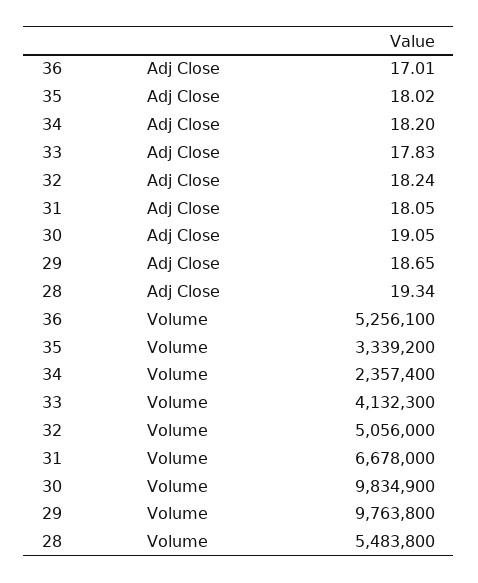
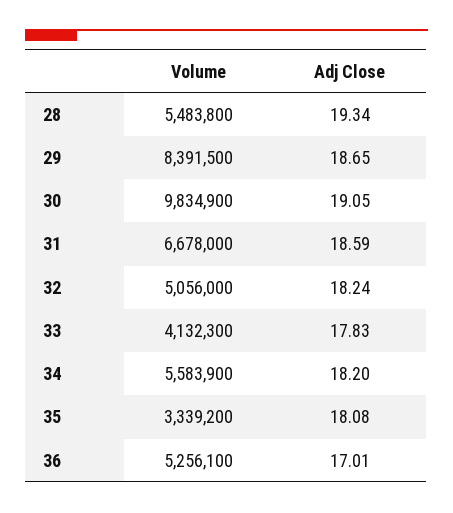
35, Adj Close: 18.02 -> 18.08
31, Adj Close: 18.05 -> 18.59
34, Volume: 2357400 -> 5583900
29, Volume: 9763800 -> 8391500

